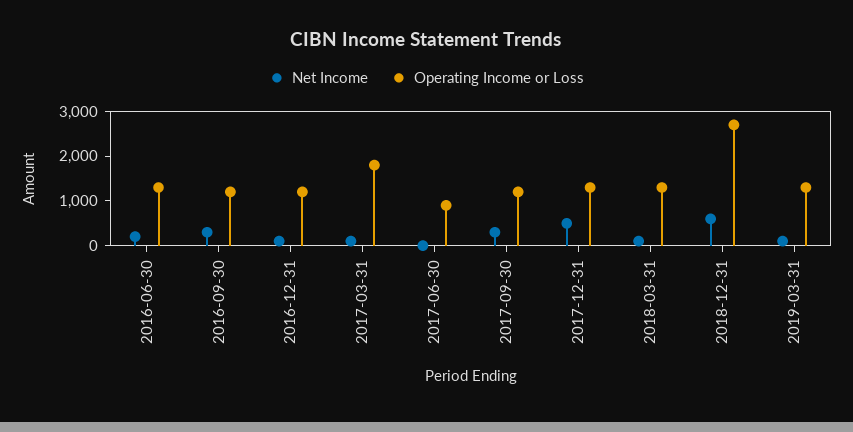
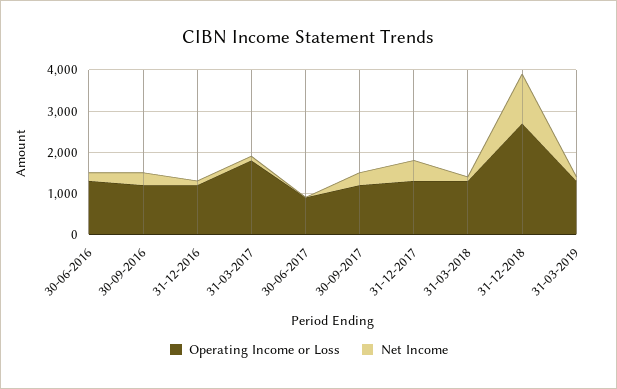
Net Income, 2018-12-31: 600 -> 1200

